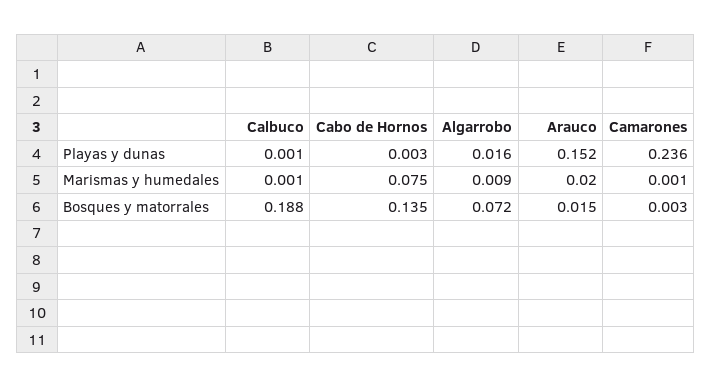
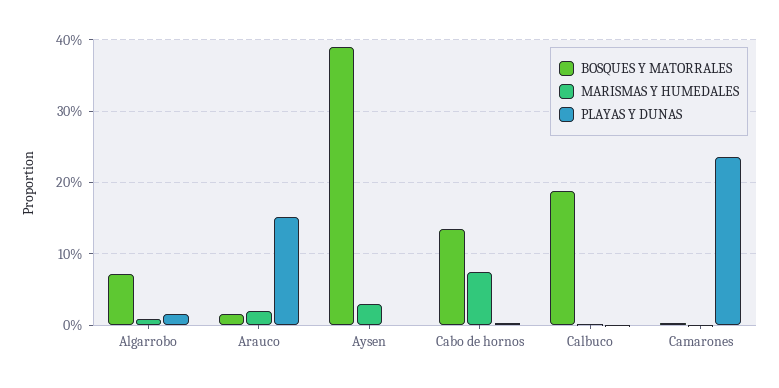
Bosques y matorrales, Aysen: none -> 0.39
Marismas y humedales, Aysen: none -> 0.03
Playas y dunas, Aysen: none -> 0

